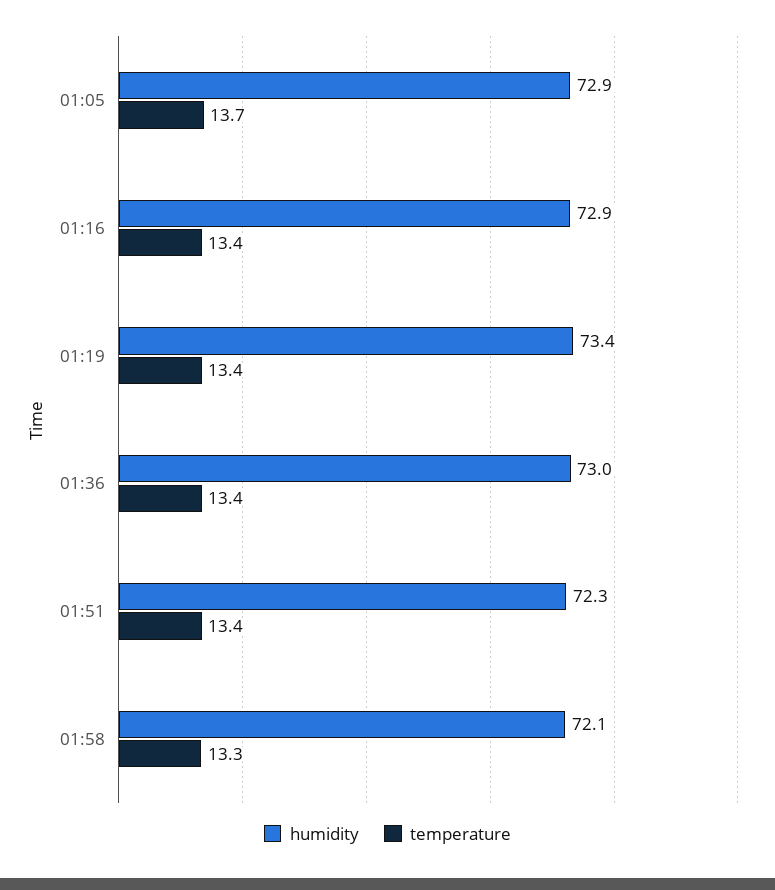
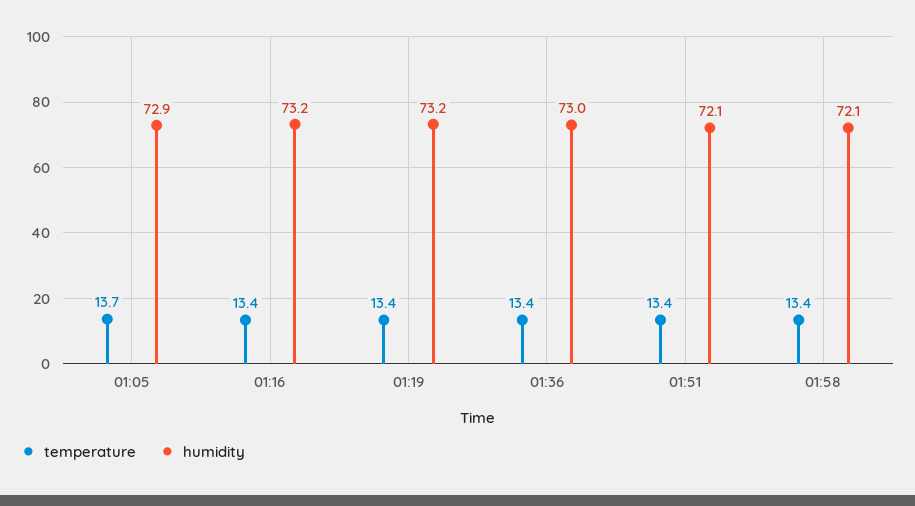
humidity, 01:16: 72.9 -> 73.2
humidity, 01:19: 73.4 -> 73.2
humidity, 01:51: 72.3 -> 72.1
temperature, 01:58: 13.3 -> 13.4

